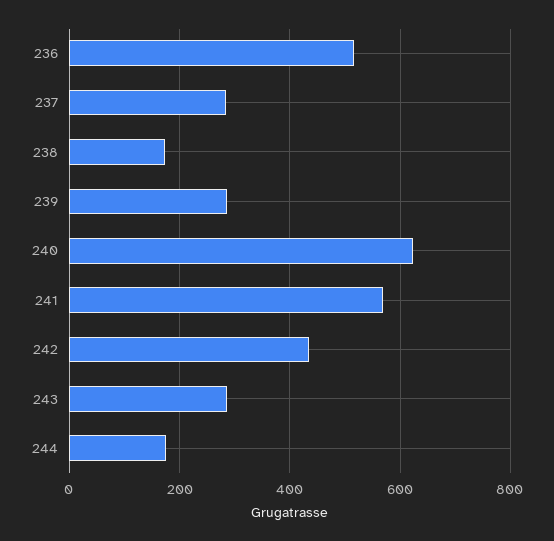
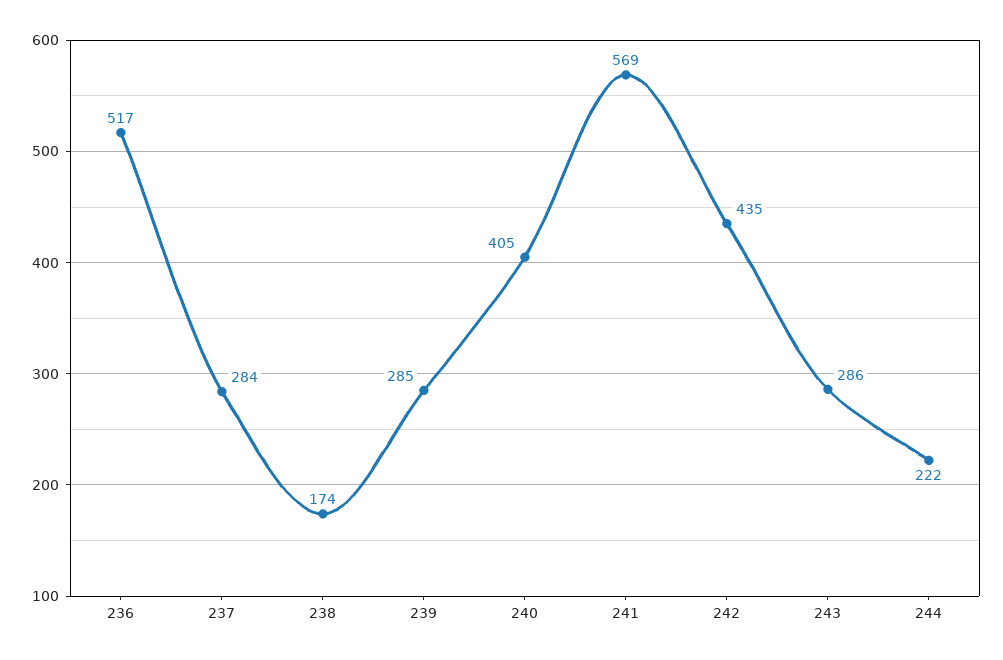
240: 620 -> 405
244: 180 -> 222

